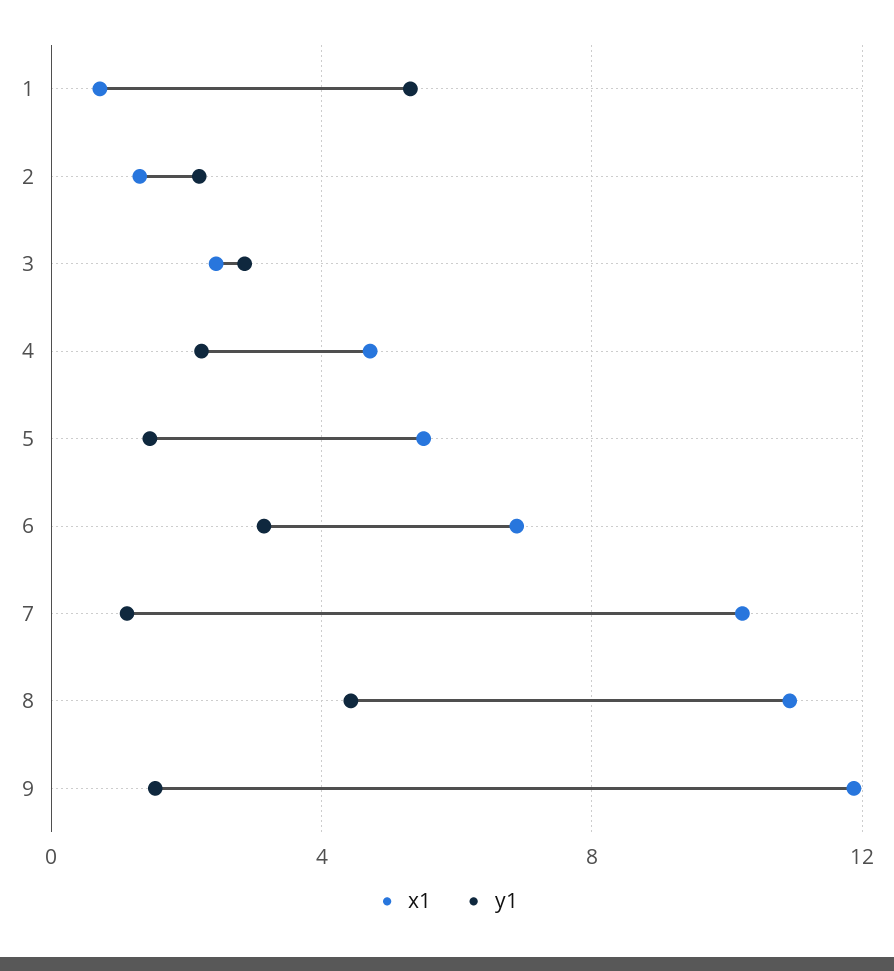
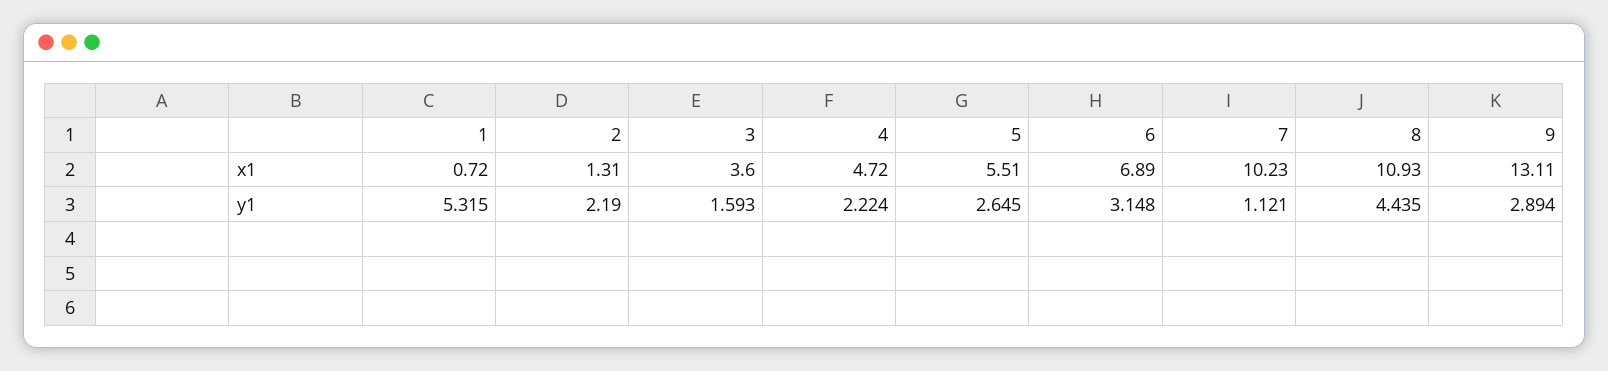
x1, 3: 2.5 -> 3.6
y1, 3: 3 -> 1.593
y1, 5: 1.5 -> 2.645
x1, 9: 12 -> 13.11
y1, 9: 1.5 -> 2.894

